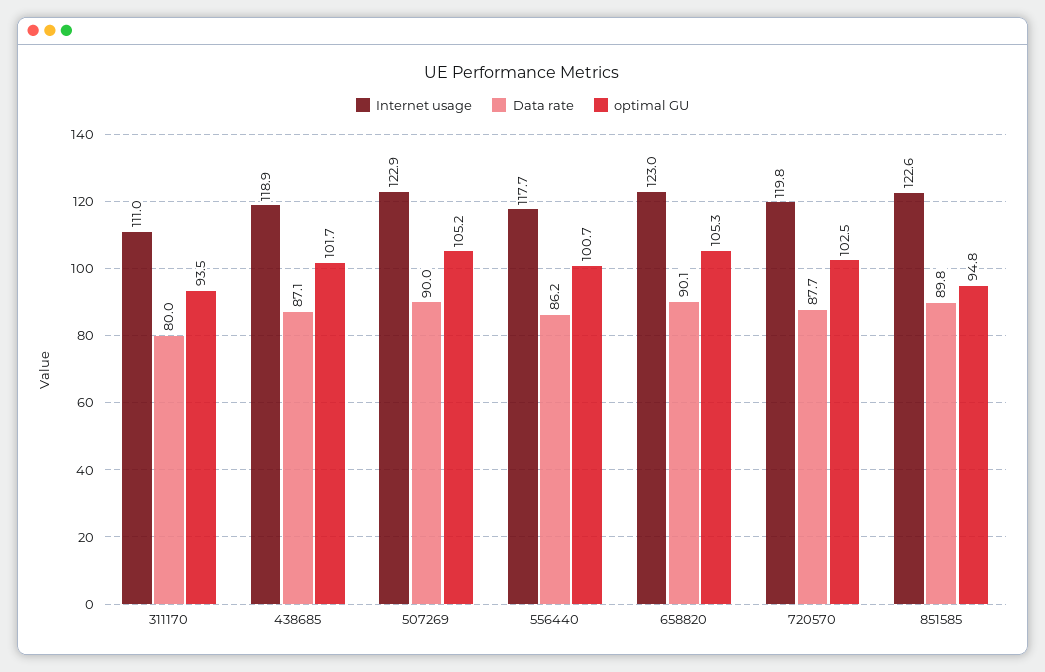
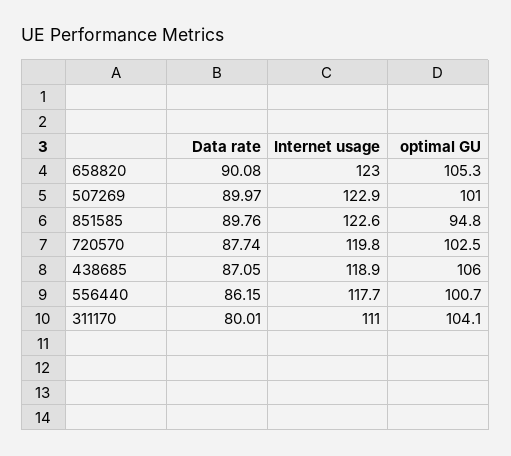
optimal GU, 311170: 93.5 -> 104.1
optimal GU, 438685: 101.7 -> 106
optimal GU, 507269: 105.2 -> 101

